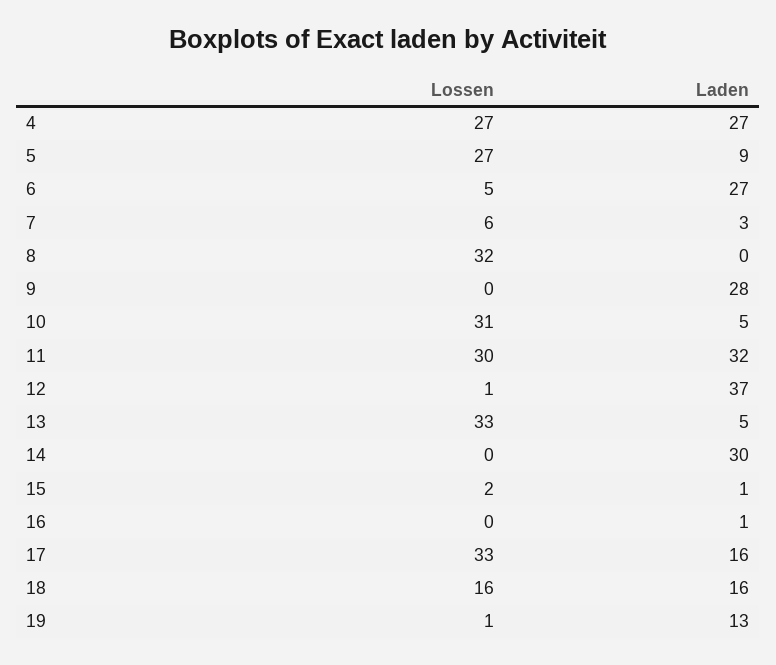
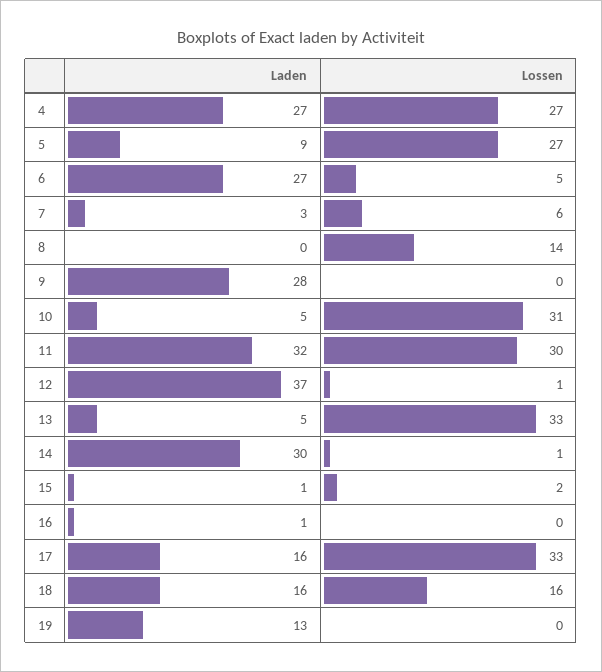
Lossen, 8: 32 -> 14
Lossen, 14: 0 -> 1
Lossen, 19: 1 -> 0

